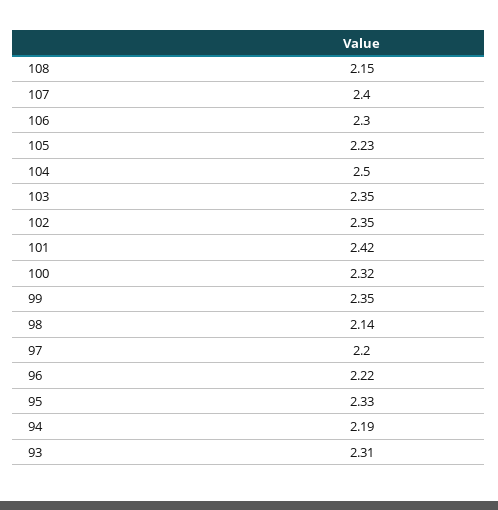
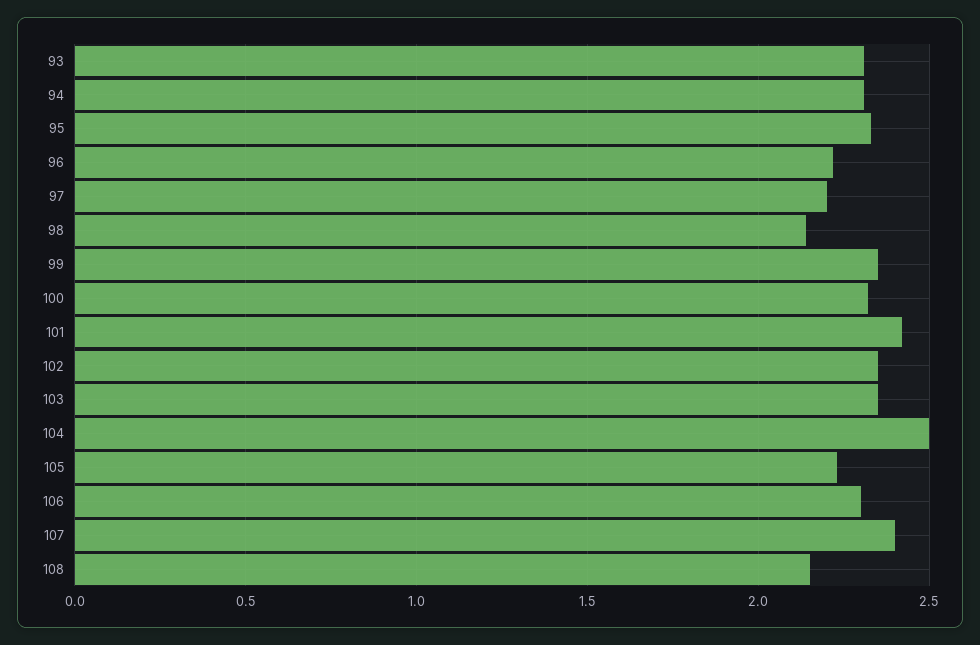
94: 2.19 -> 2.3

